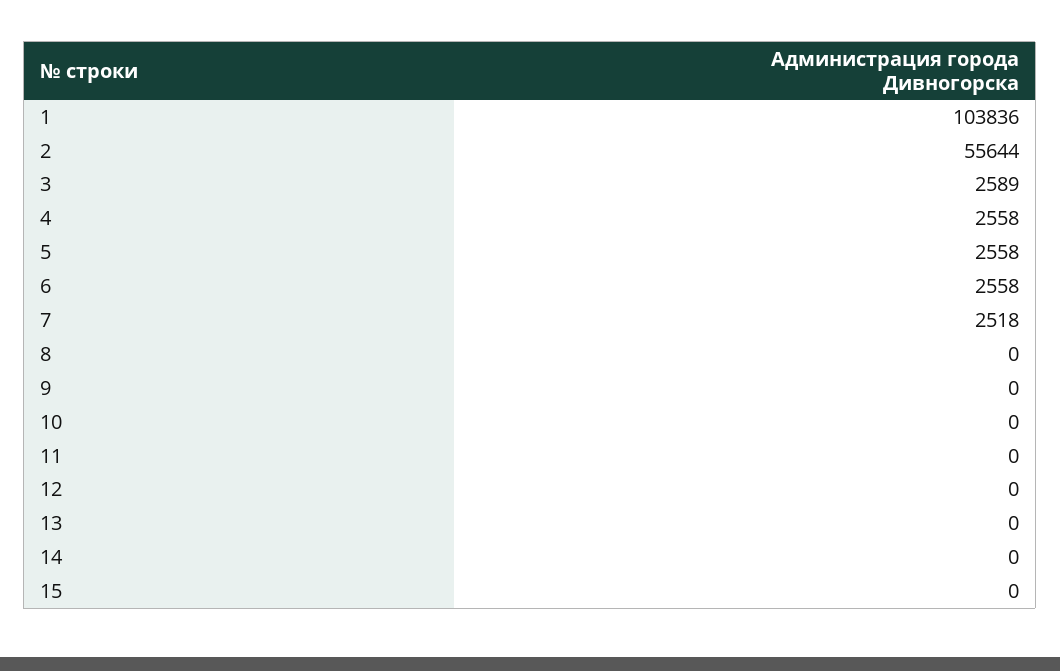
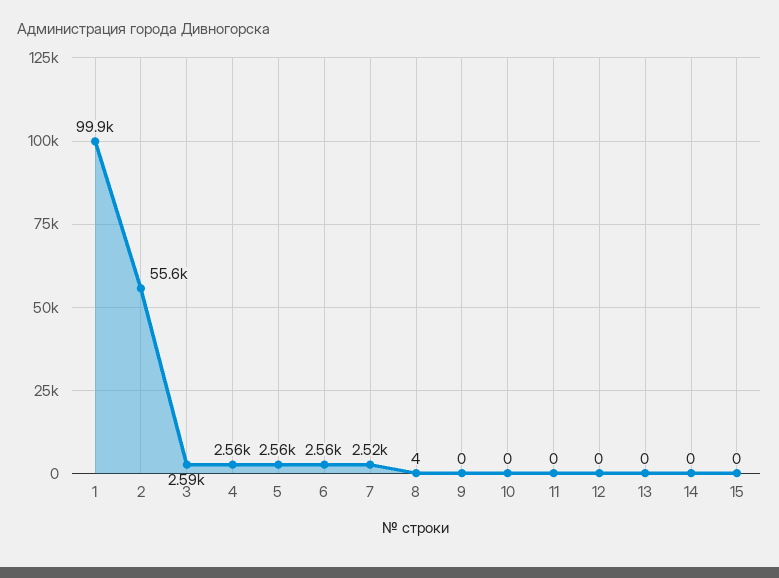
1: 103836 -> 99900
8: 0 -> 4

